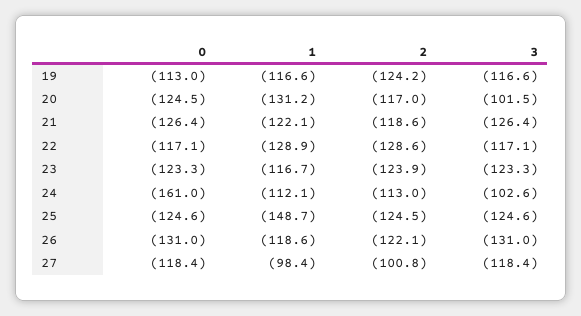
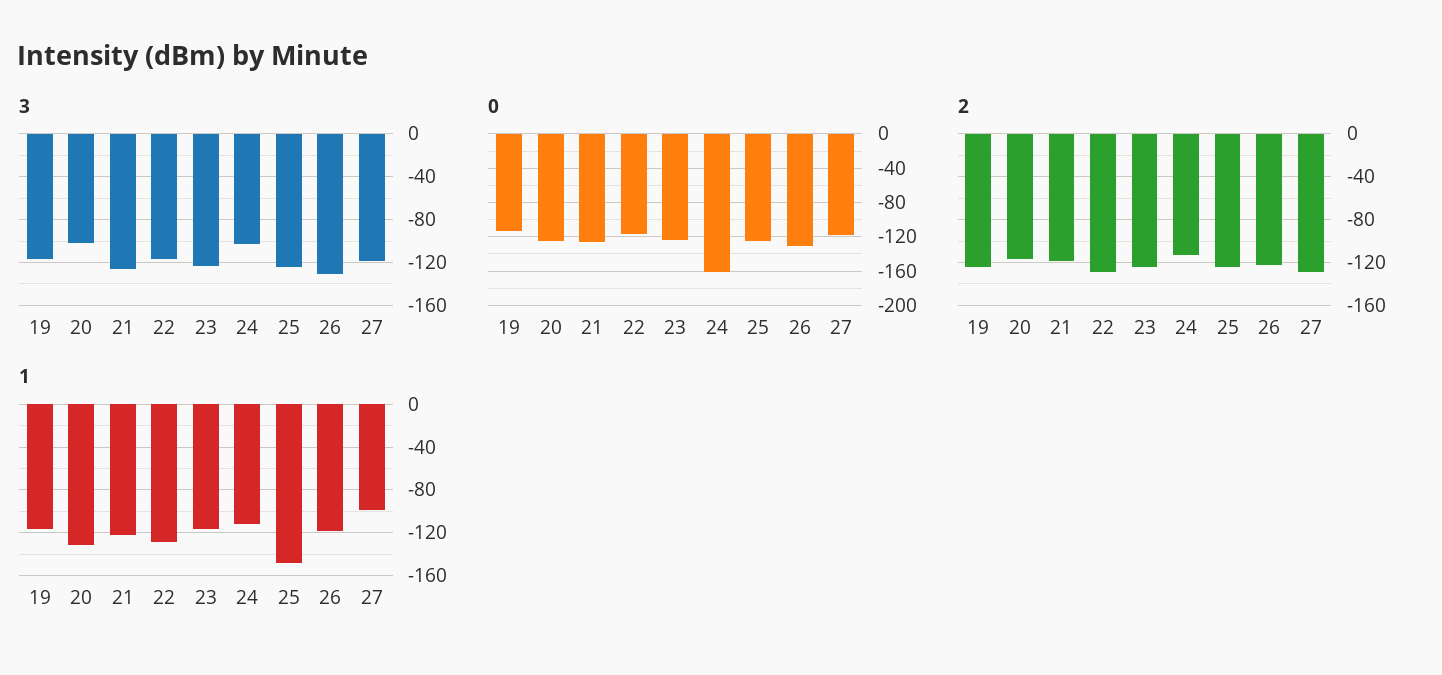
2, 27: -100.8 -> -130

